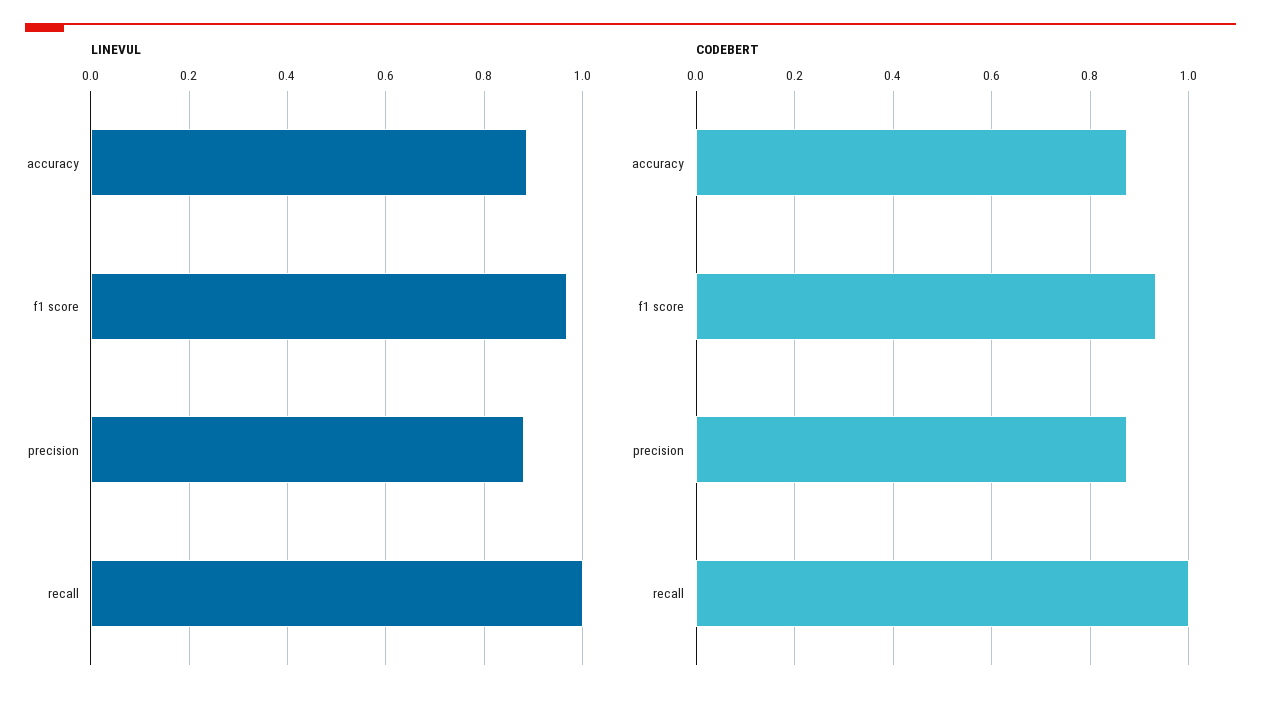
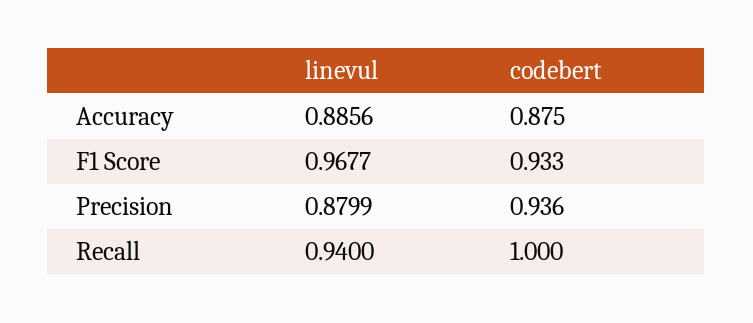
LINEVUL, recall: 1 -> 0.94
CODEBERT, precision: 0.88 -> 0.936

